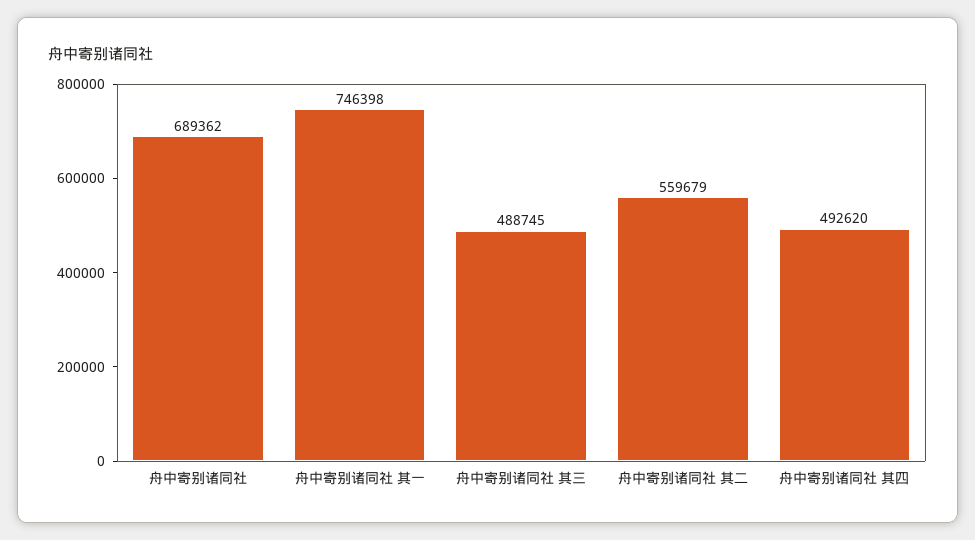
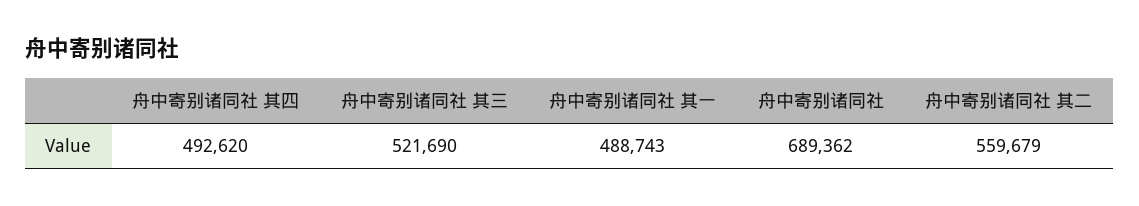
舟中寄别诸同社 其一: 746398 -> 488743
舟中寄别诸同社 其三: 488745 -> 521690

